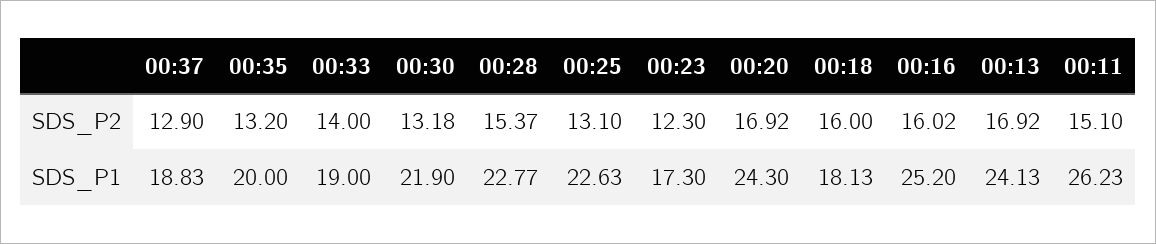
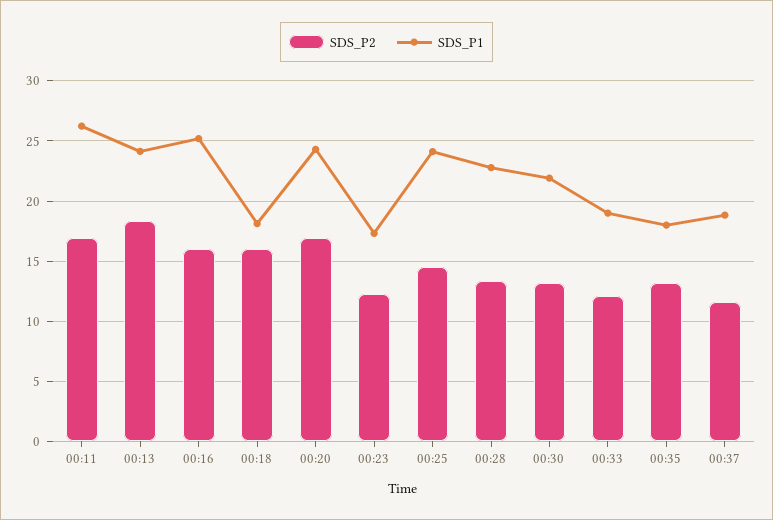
SDS_P2, 00:37: 12.9 -> 11.5
SDS_P2, 00:33: 14 -> 12
SDS_P2, 00:28: 15.37 -> 13.5
SDS_P2, 00:25: 13.1 -> 14.5
SDS_P2, 00:13: 16.92 -> 18.5
SDS_P2, 00:11: 15.1 -> 17
SDS_P1, 00:35: 20 -> 18
SDS_P1, 00:25: 22.63 -> 24

